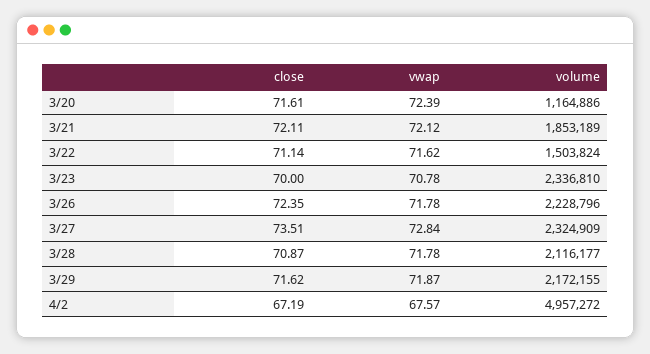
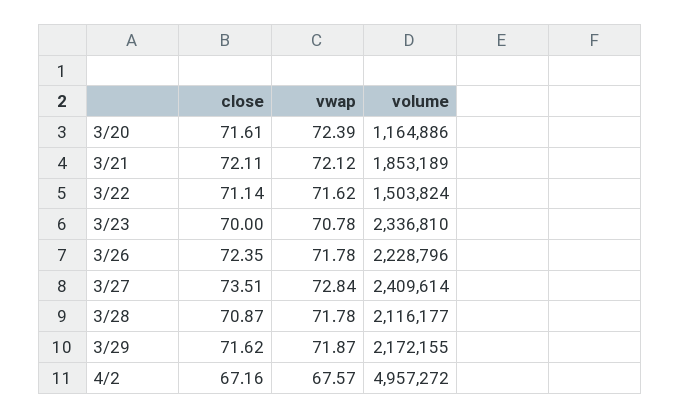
volume, 3/27: 2324909 -> 2409614
close, 4/2: 67.19 -> 67.16

